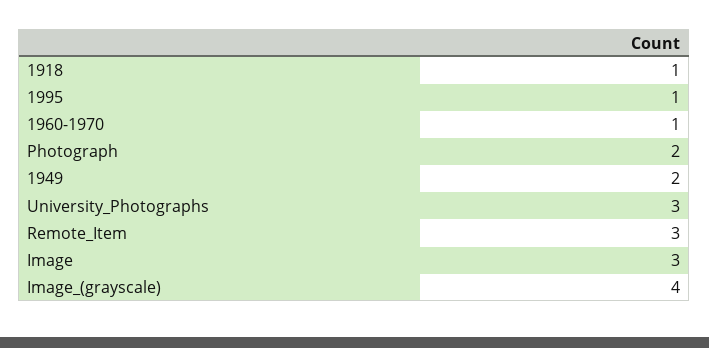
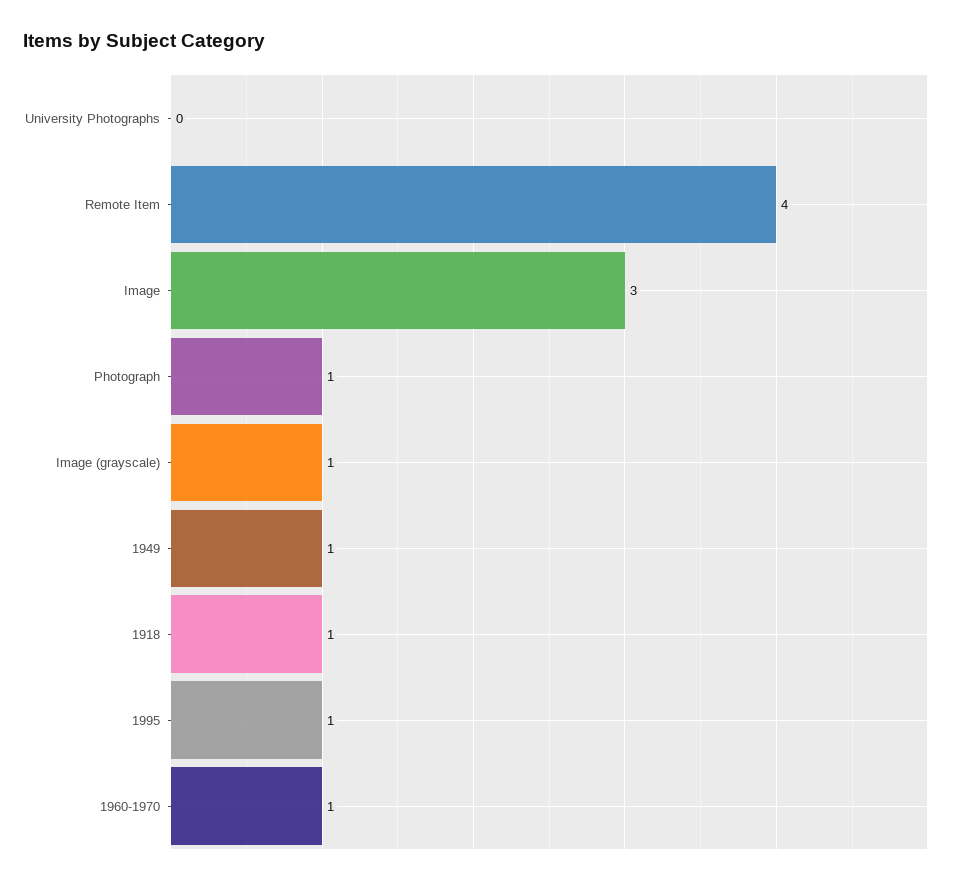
Photograph: 2 -> 1
1949: 2 -> 1
University_Photographs: 3 -> 0
Remote_Item: 3 -> 4
Image_(grayscale): 4 -> 1

